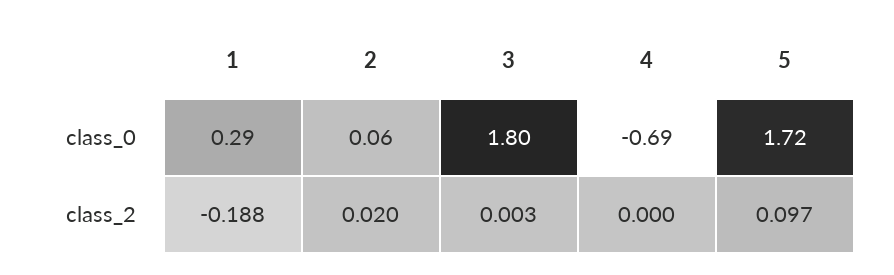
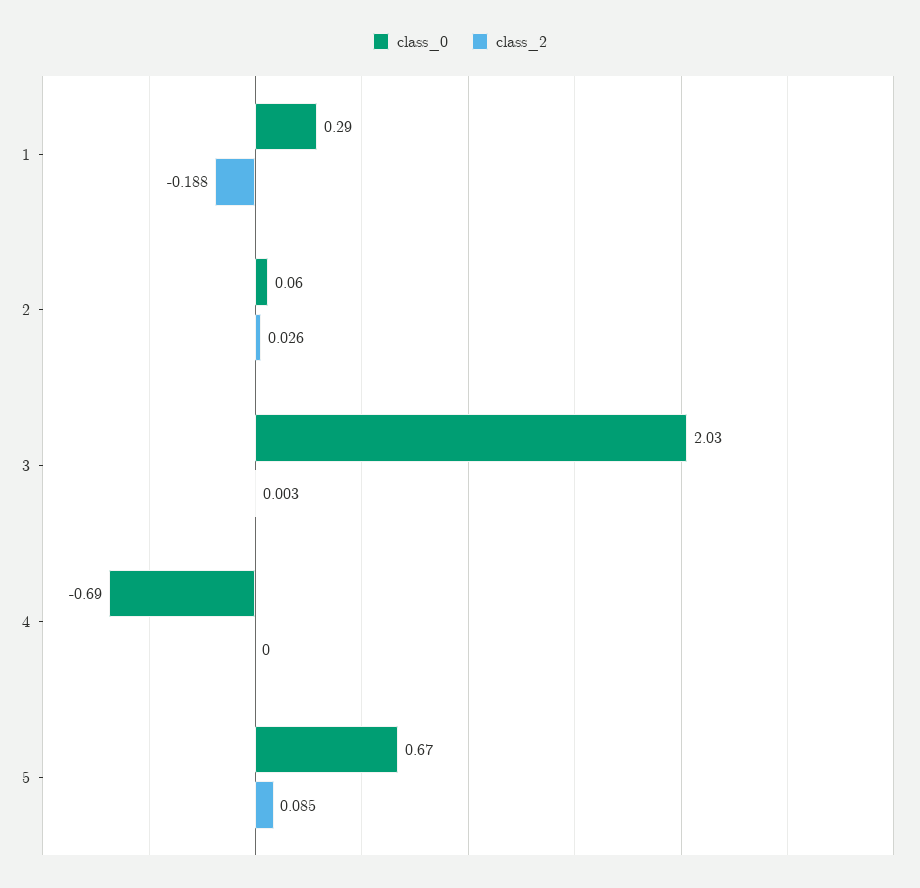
class_0, 3: 1.8 -> 2.03
class_0, 5: 1.72 -> 0.67
class_2, 2: 0.02 -> 0.026
class_2, 5: 0.097 -> 0.085

